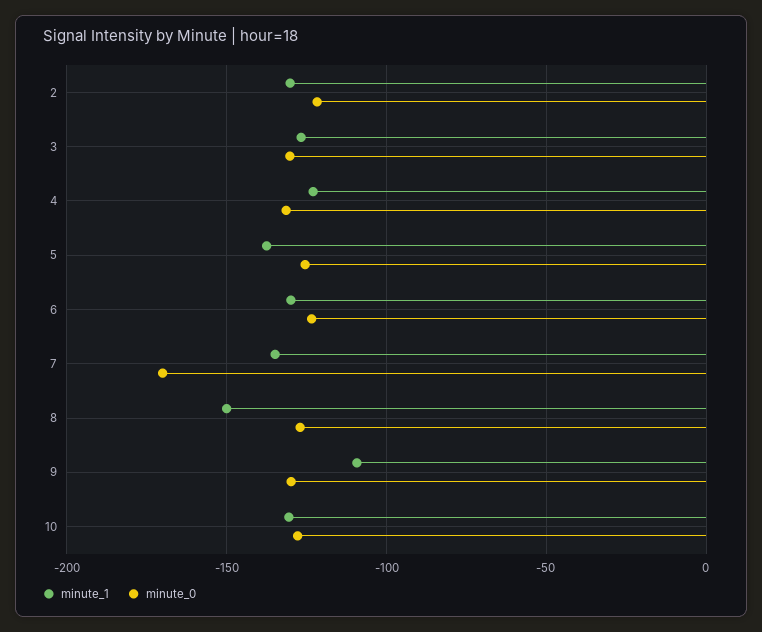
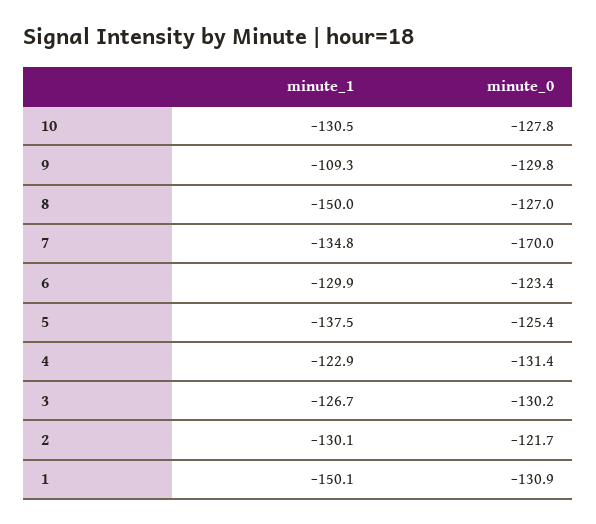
minute_1, 1: none -> -150.1
minute_0, 1: none -> -130.9

